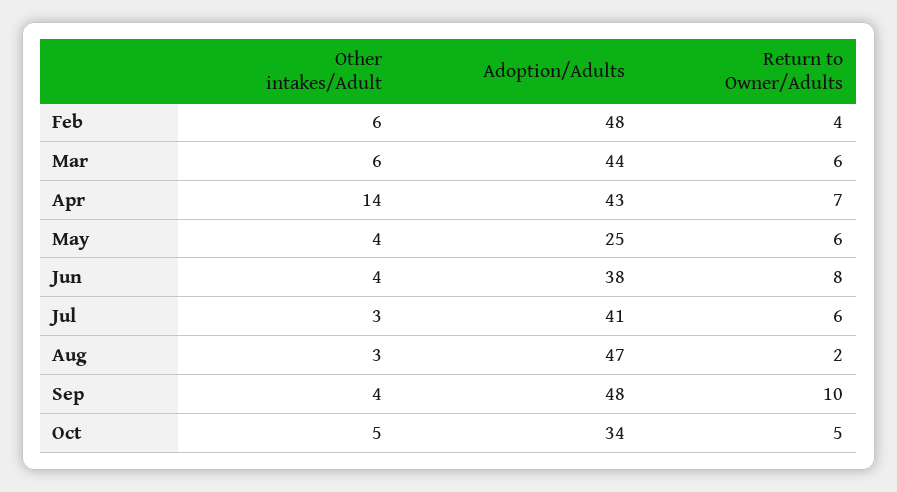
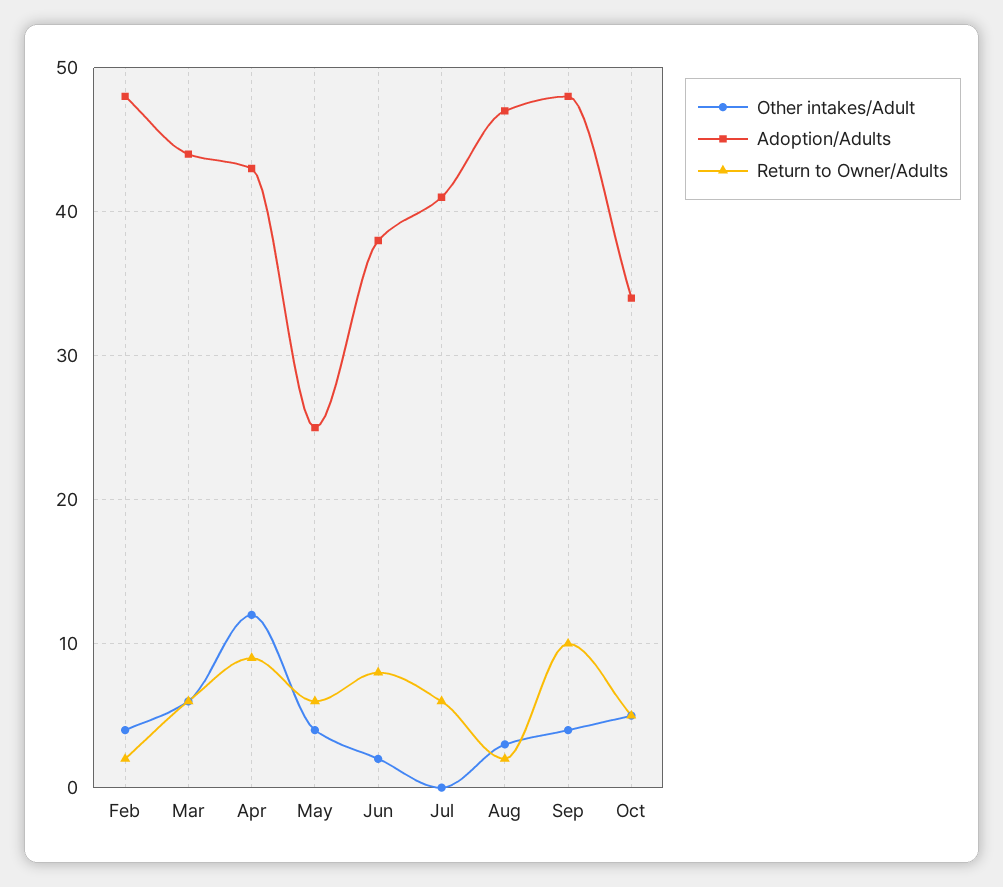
Other intakes/Adult, Feb: 6 -> 4
Return to Owner/Adults, Feb: 4 -> 2
Other intakes/Adult, Apr: 14 -> 12
Return to Owner/Adults, Apr: 7 -> 9
Other intakes/Adult, Jun: 4 -> 2
Other intakes/Adult, Jul: 3 -> 0

